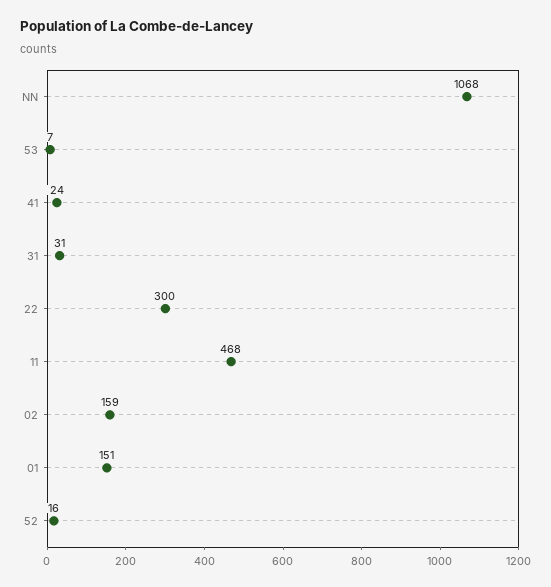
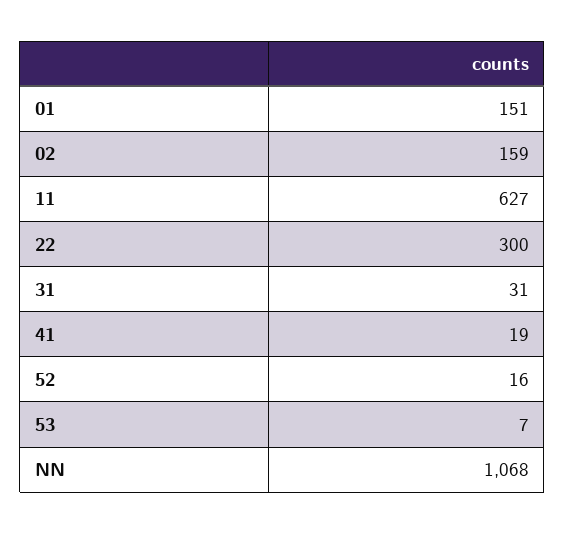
41: 24 -> 19
11: 468 -> 627

